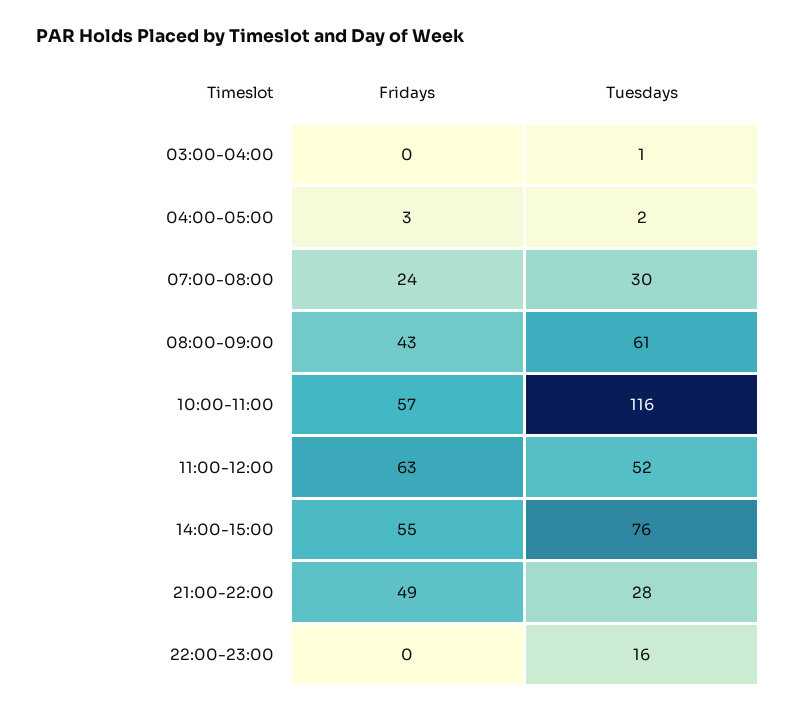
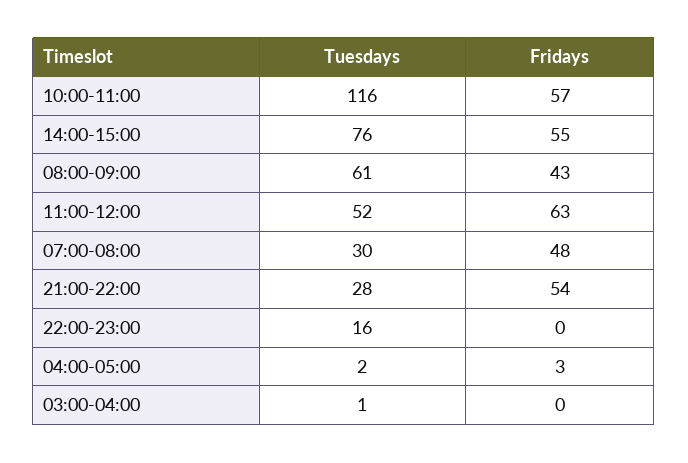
Fridays, 07:00-08:00: 24 -> 48
Fridays, 21:00-22:00: 49 -> 54

